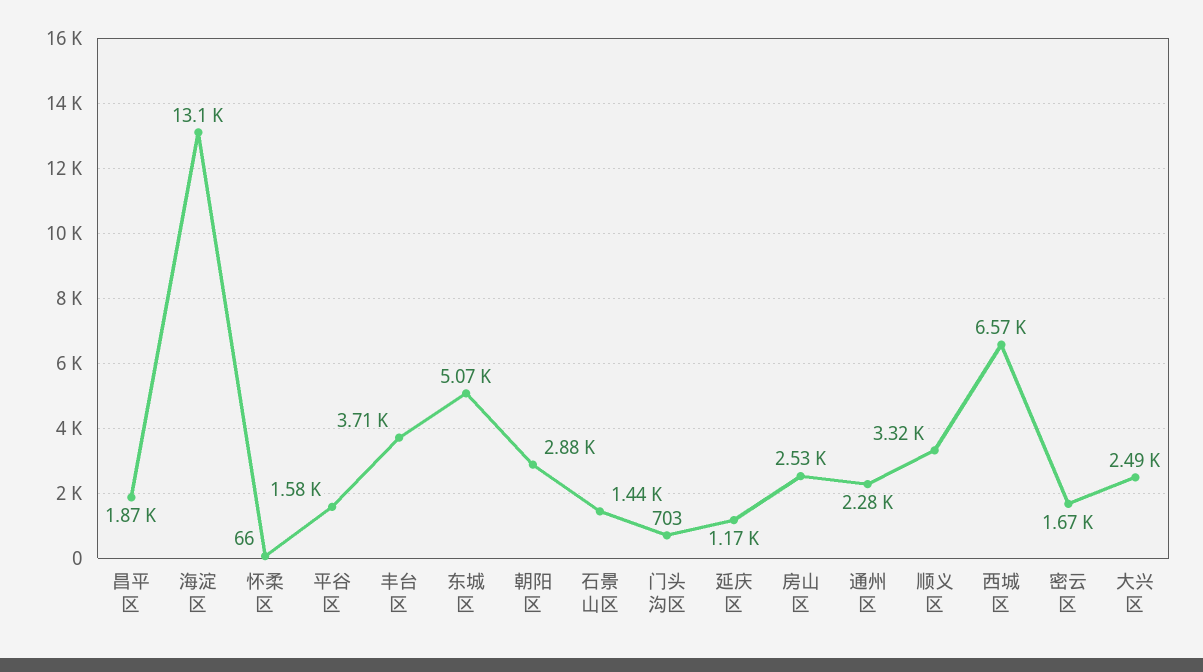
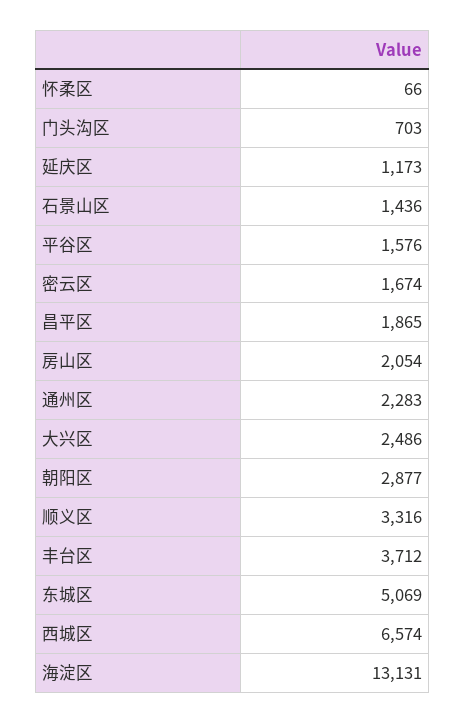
房山区: 2530 -> 2054

